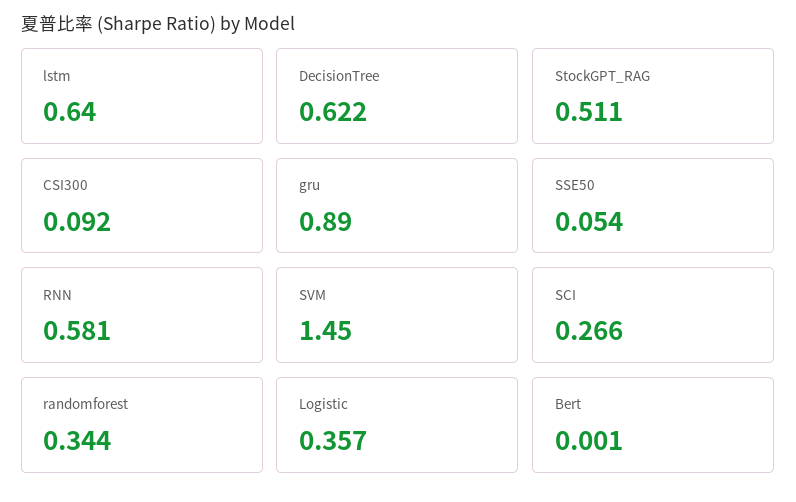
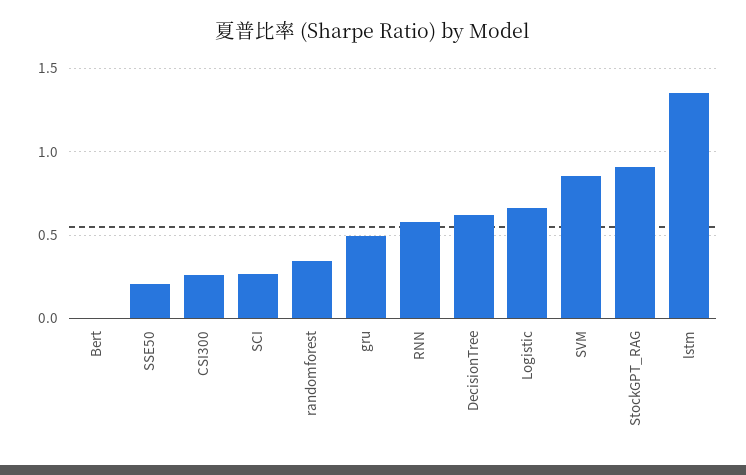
lstm: 0.64 -> 1.35
StockGPT_RAG: 0.511 -> 0.9
CSI300: 0.092 -> 0.25
gru: 0.89 -> 0.5
SSE50: 0.054 -> 0.2
SVM: 1.45 -> 0.85
Logistic: 0.357 -> 0.65

